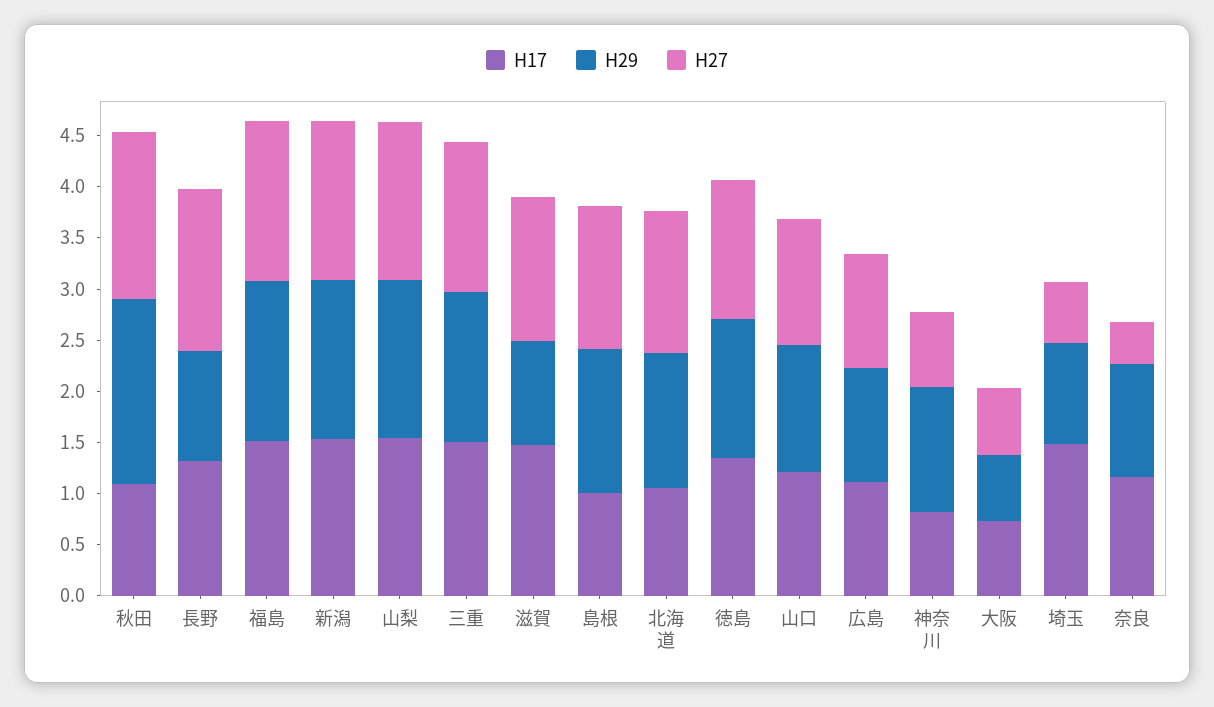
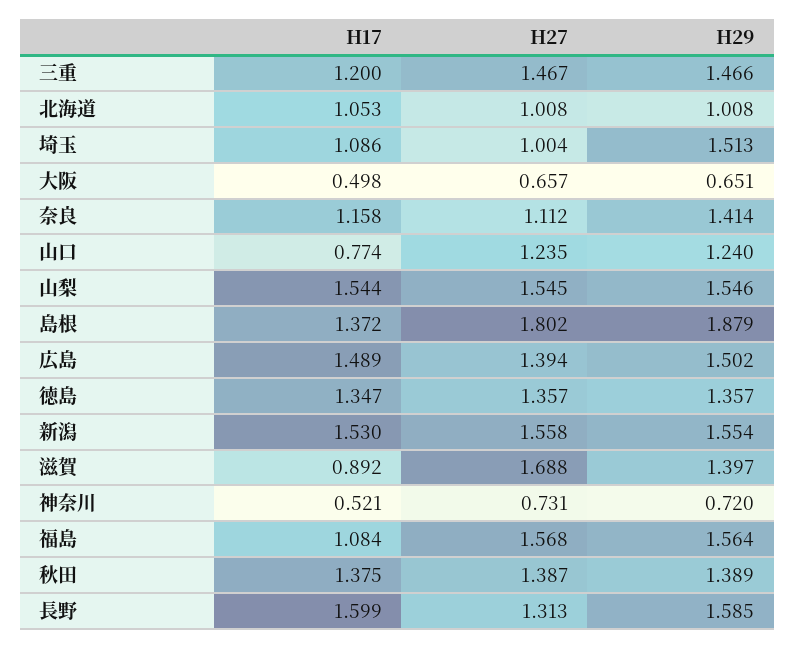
H17, 秋田: 1.1 -> 1.375
H29, 秋田: 1.8 -> 1.389
H27, 秋田: 1.6 -> 1.387
H17, 長野: 1.3 -> 1.599
H29, 長野: 1.1 -> 1.585
H27, 長野: 1.6 -> 1.313
H17, 福島: 1.5 -> 1.084
H17, 三重: 1.5 -> 1.2
H17, 滋賀: 1.5 -> 0.892
H29, 滋賀: 1 -> 1.397
H27, 滋賀: 1.4 -> 1.688
H17, 島根: 1 -> 1.372
H29, 島根: 1.4 -> 1.879
H27, 島根: 1.4 -> 1.802
H29, 北海道: 1.3 -> 1.008
H27, 北海道: 1.4 -> 1.008
H17, 山口: 1.2 -> 0.774
H17, 広島: 1.1 -> 1.489
H29, 広島: 1.1 -> 1.502
H27, 広島: 1.1 -> 1.394
H17, 神奈川: 0.8 -> 0.521
H29, 神奈川: 1.2 -> 0.72
H17, 大阪: 0.7 -> 0.498
H17, 埼玉: 1.5 -> 1.086
H29, 埼玉: 1 -> 1.513
H27, 埼玉: 0.6 -> 1.004
H29, 奈良: 1.1 -> 1.414
H27, 奈良: 0.4 -> 1.112

